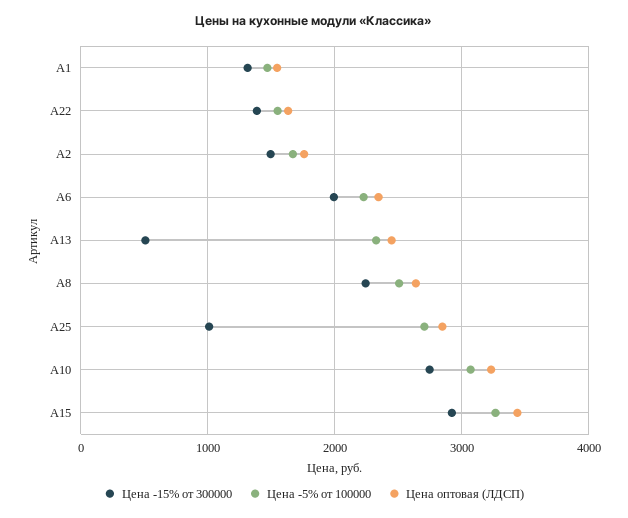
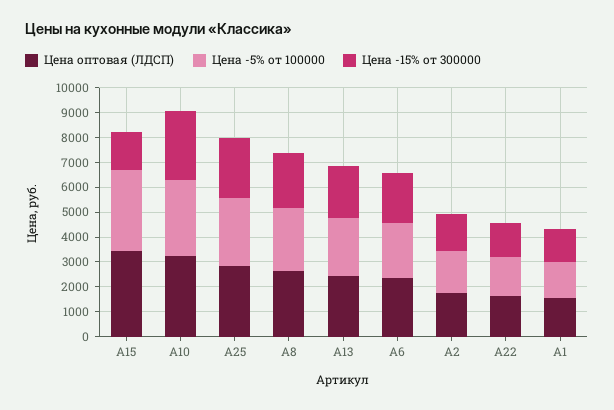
Цена -15% от 300000, А13: 500 -> 2000
Цена -15% от 300000, А25: 1000 -> 2500
Цена -15% от 300000, А15: 2900 -> 1500

